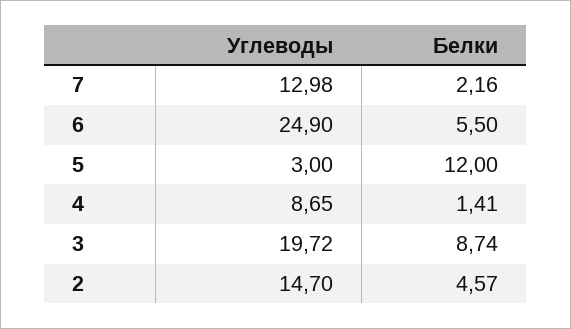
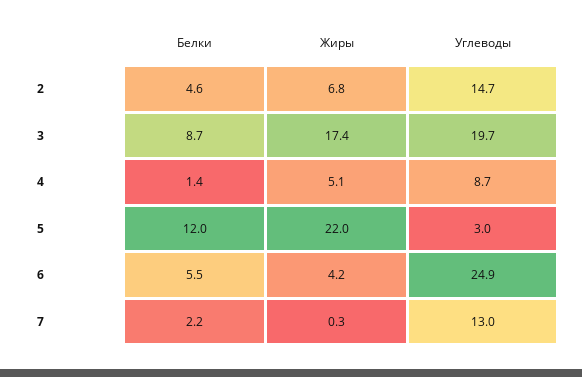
Жиры, 2: none -> 6.8
Жиры, 3: none -> 17.4
Жиры, 4: none -> 5.1
Жиры, 5: none -> 22
Жиры, 6: none -> 4.2
Жиры, 7: none -> 0.3

